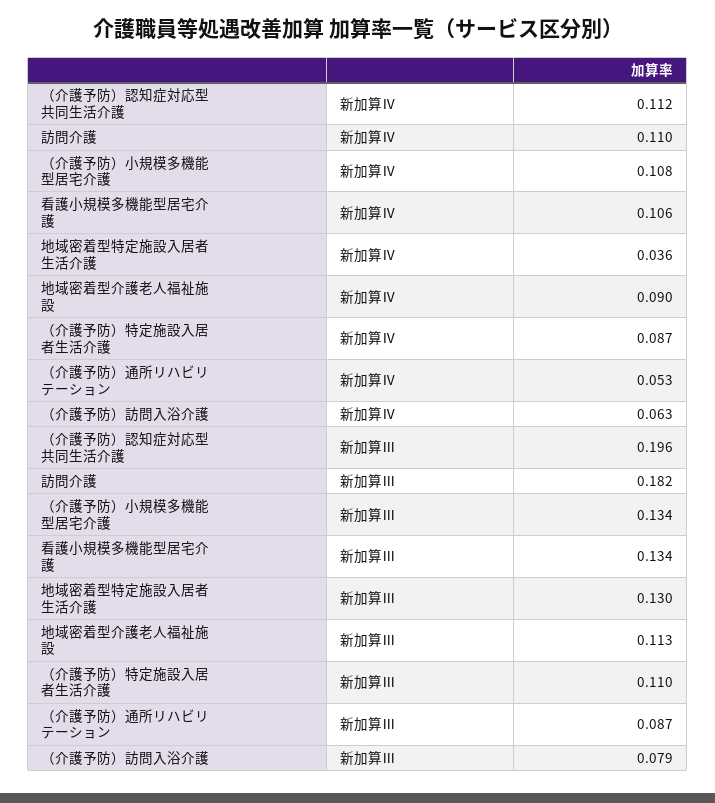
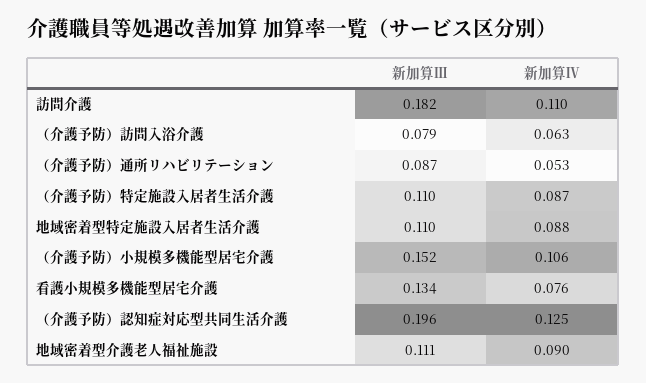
（介護予防）認知症対応型共同生活介護, 新加算Ⅳ: 0.112 -> 0.125
（介護予防）小規模多機能型居宅介護, 新加算Ⅳ: 0.108 -> 0.106
看護小規模多機能型居宅介護, 新加算Ⅳ: 0.106 -> 0.076
地域密着型特定施設入居者生活介護, 新加算Ⅳ: 0.036 -> 0.088
（介護予防）小規模多機能型居宅介護, 新加算Ⅲ: 0.134 -> 0.152
地域密着型特定施設入居者生活介護, 新加算Ⅲ: 0.13 -> 0.11
地域密着型介護老人福祉施設, 新加算Ⅲ: 0.113 -> 0.111

